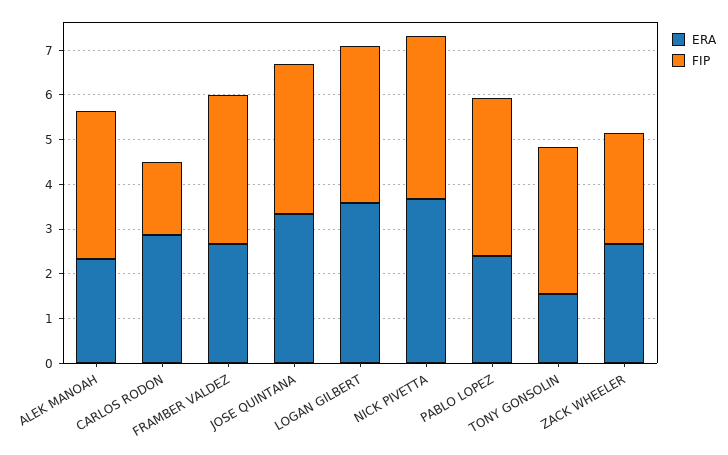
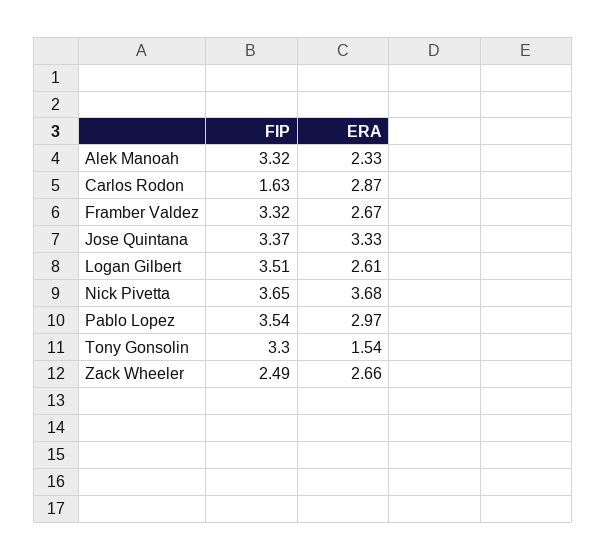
ERA, LOGAN GILBERT: 3.6 -> 2.61
ERA, PABLO LOPEZ: 2.4 -> 2.97

